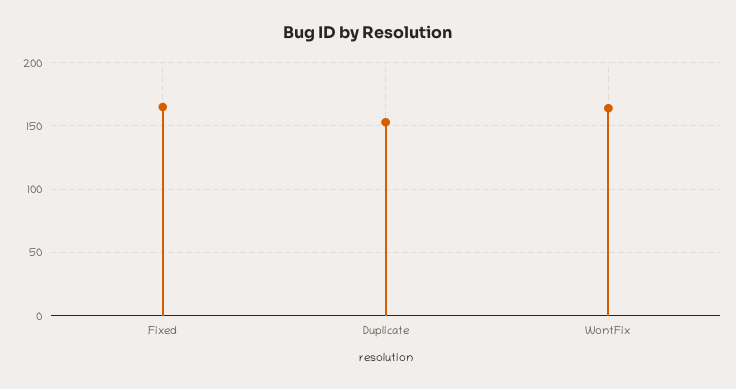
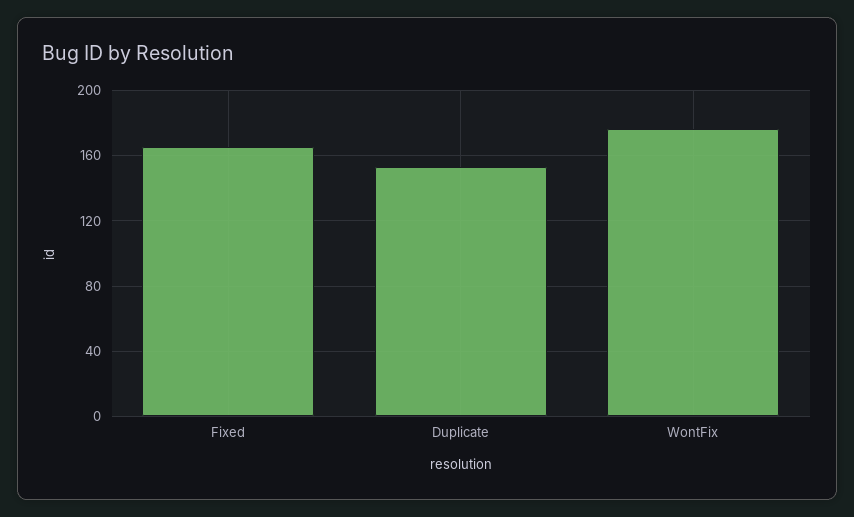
WontFix: 165 -> 175

